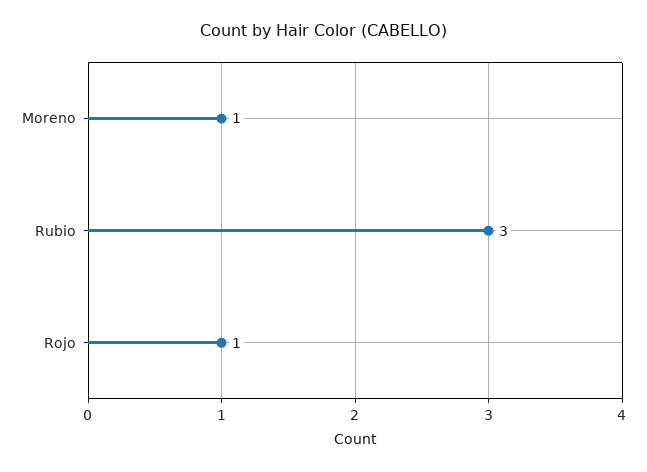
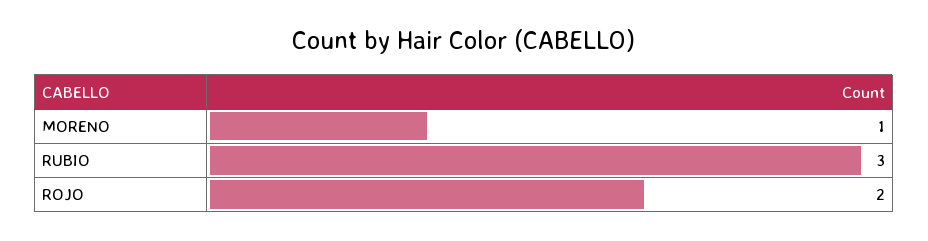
Rojo: 1 -> 2

